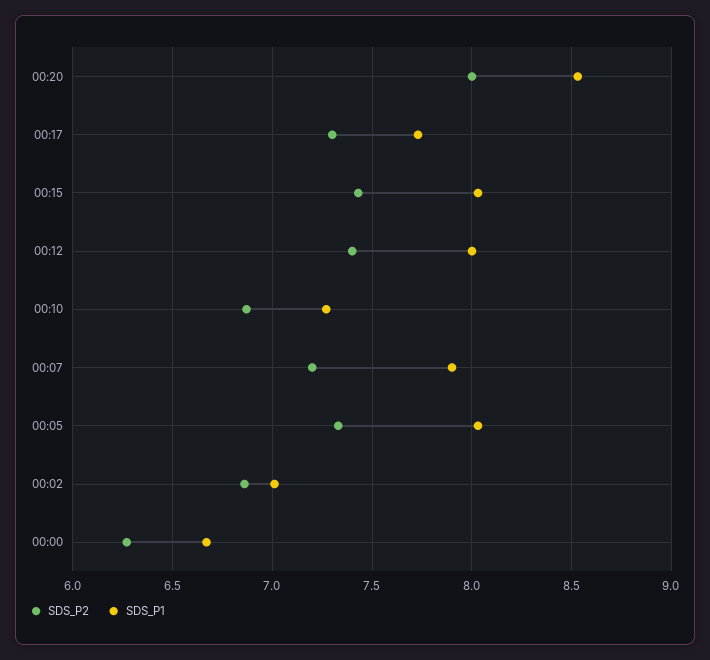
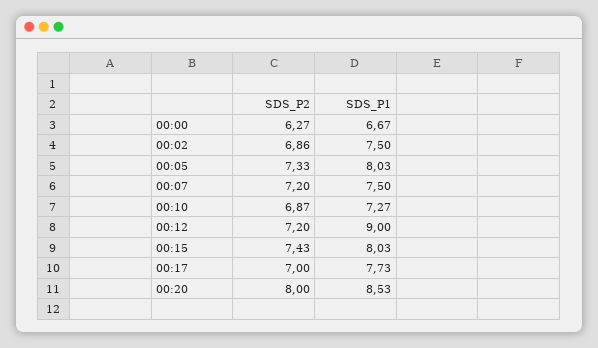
SDS_P2, 00:17: 7.3 -> 7
SDS_P2, 00:12: 7.4 -> 7.2
SDS_P1, 00:12: 8 -> 9
SDS_P1, 00:07: 7.9 -> 7.5
SDS_P1, 00:02: 7 -> 7.5

